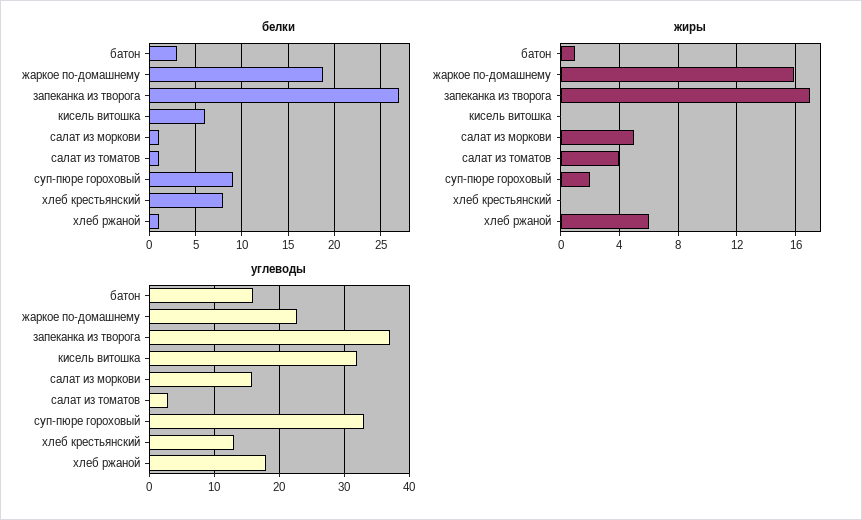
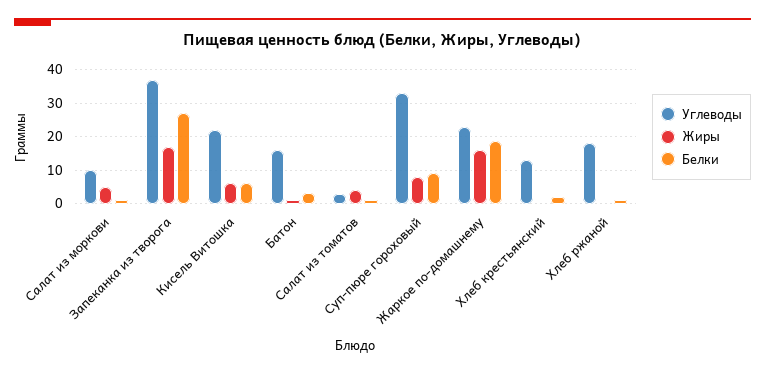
белки, хлеб крестьянский: 8 -> 2
жиры, кисель витошка: 0 -> 6
жиры, суп-пюре гороховый: 2 -> 8
жиры, хлеб ржаной: 6 -> 0
углеводы, кисель витошка: 32 -> 22
углеводы, салат из моркови: 16 -> 10

